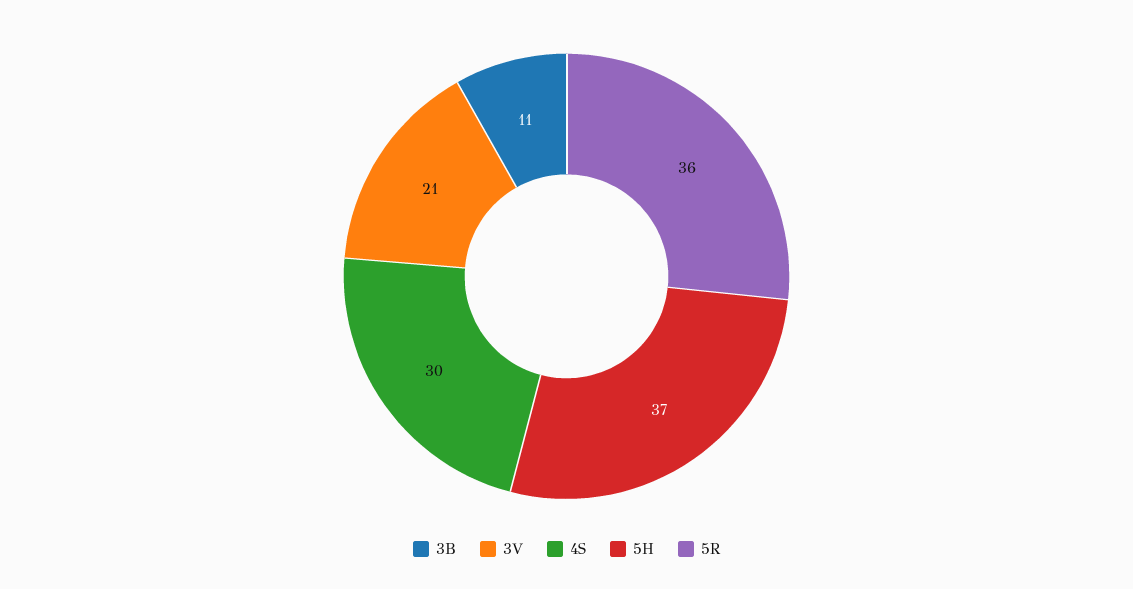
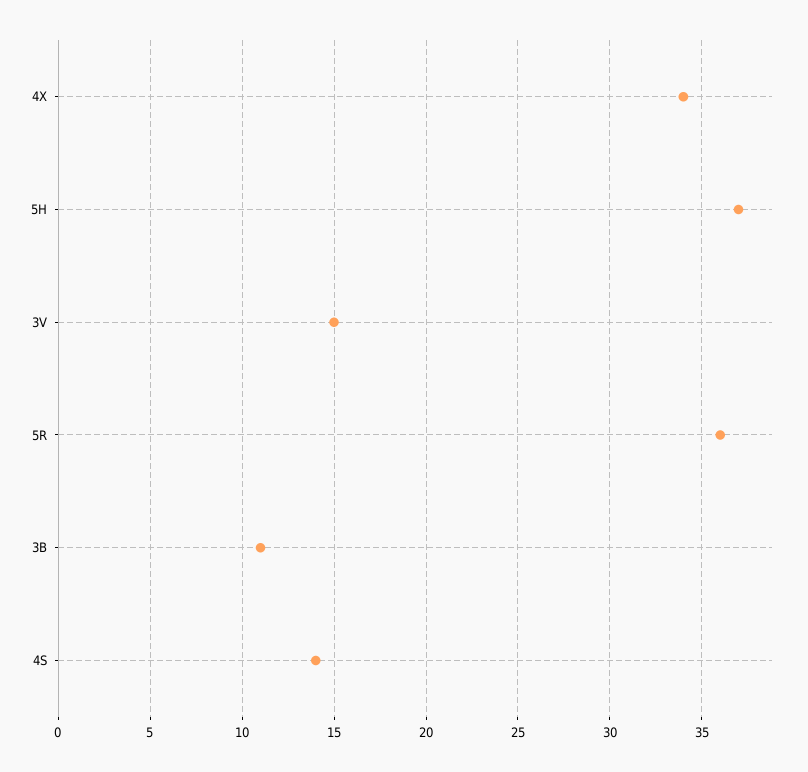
3V: 21 -> 15
4S: 30 -> 14
4X: none -> 34

